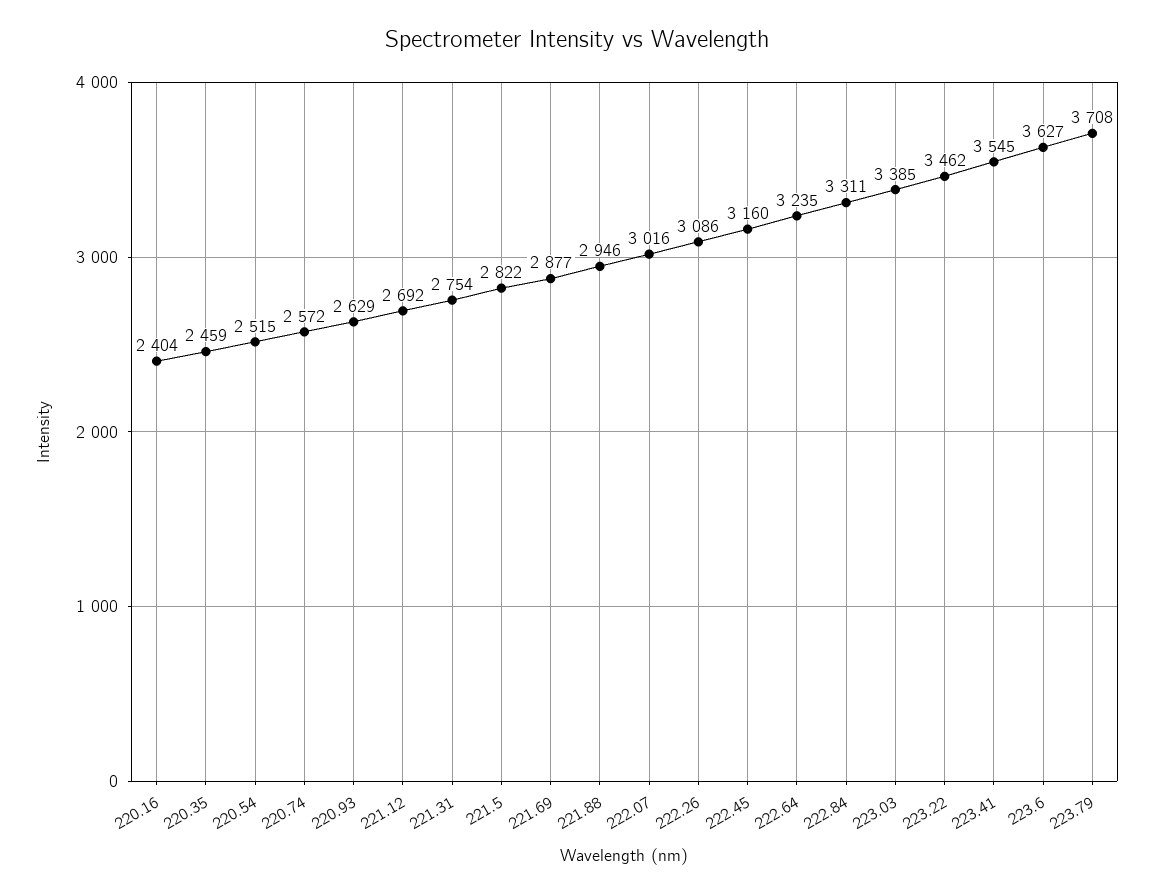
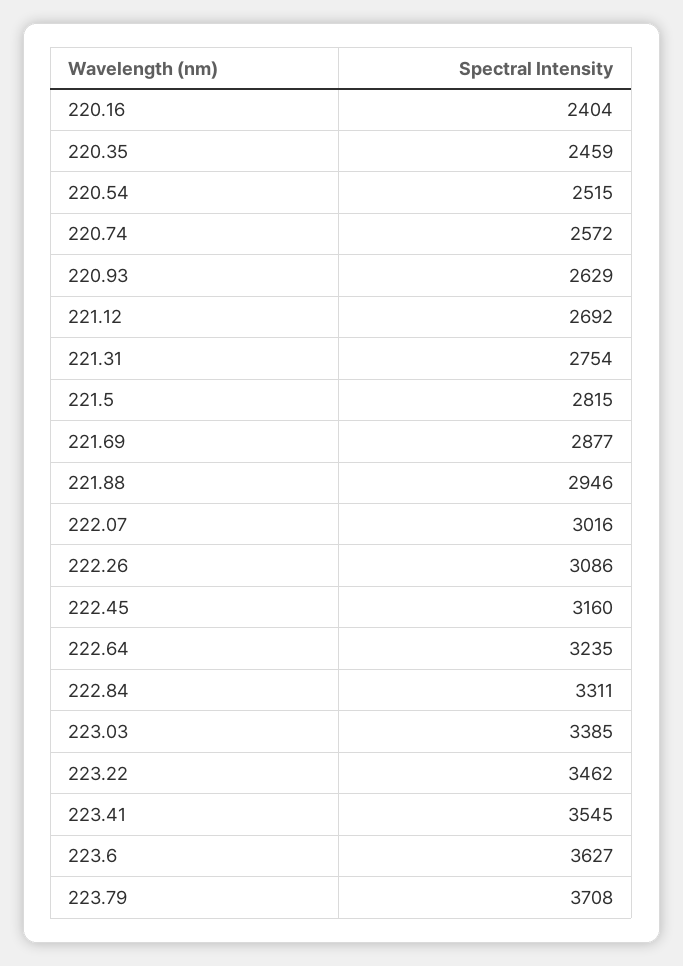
221.5: 2822 -> 2815

